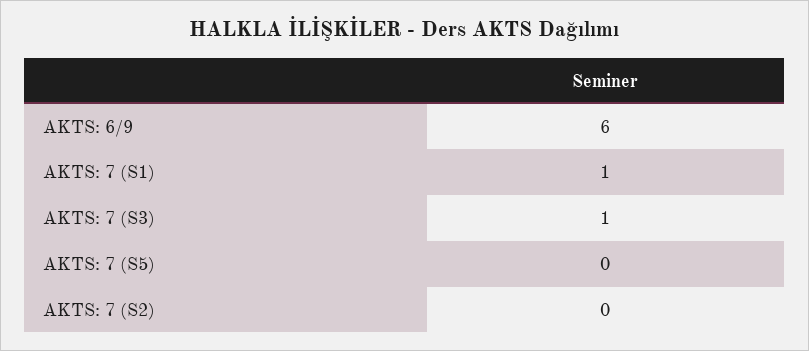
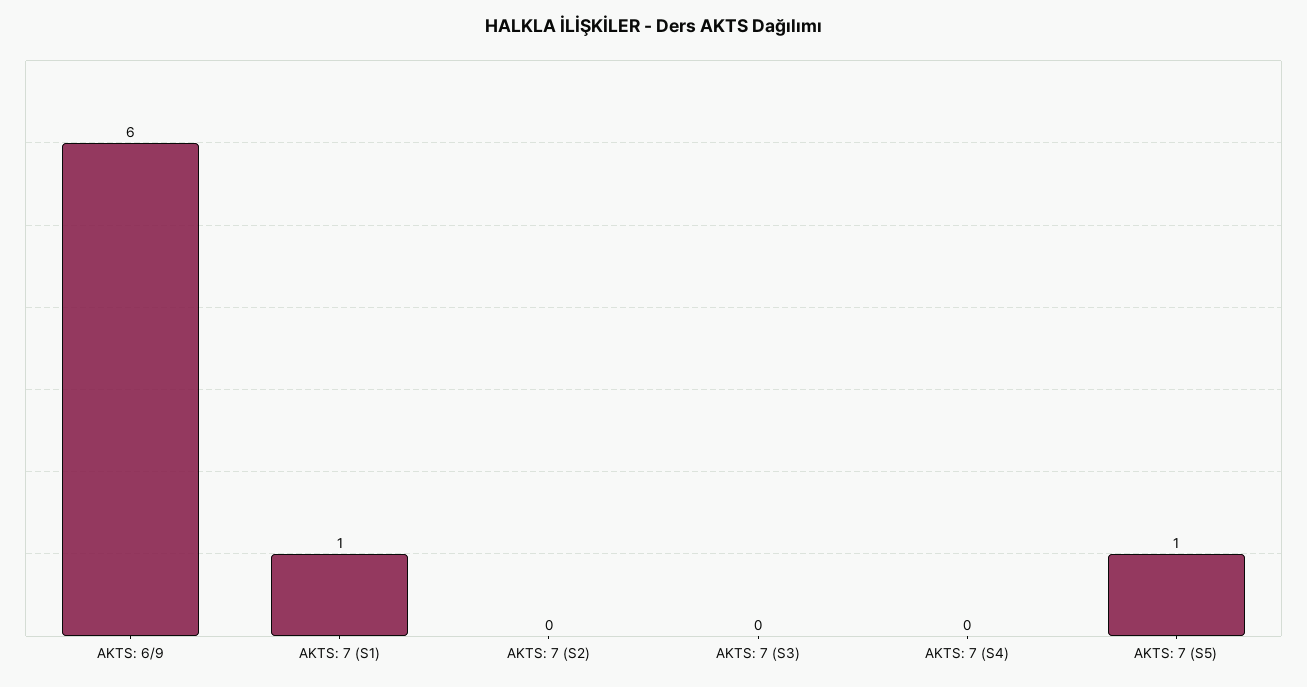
AKTS: 7 (S3): 1 -> 0
AKTS: 7 (S5): 0 -> 1
AKTS: 7 (S4): none -> 0

